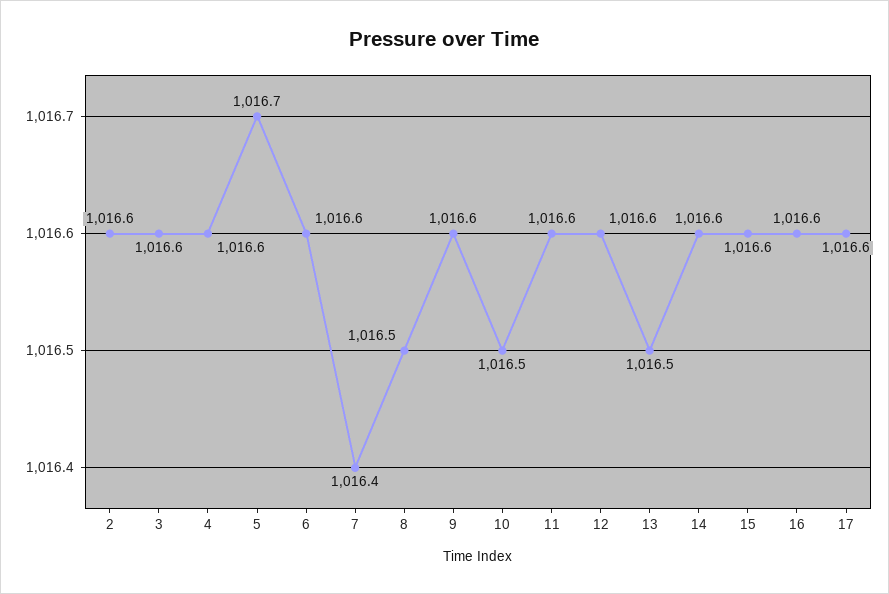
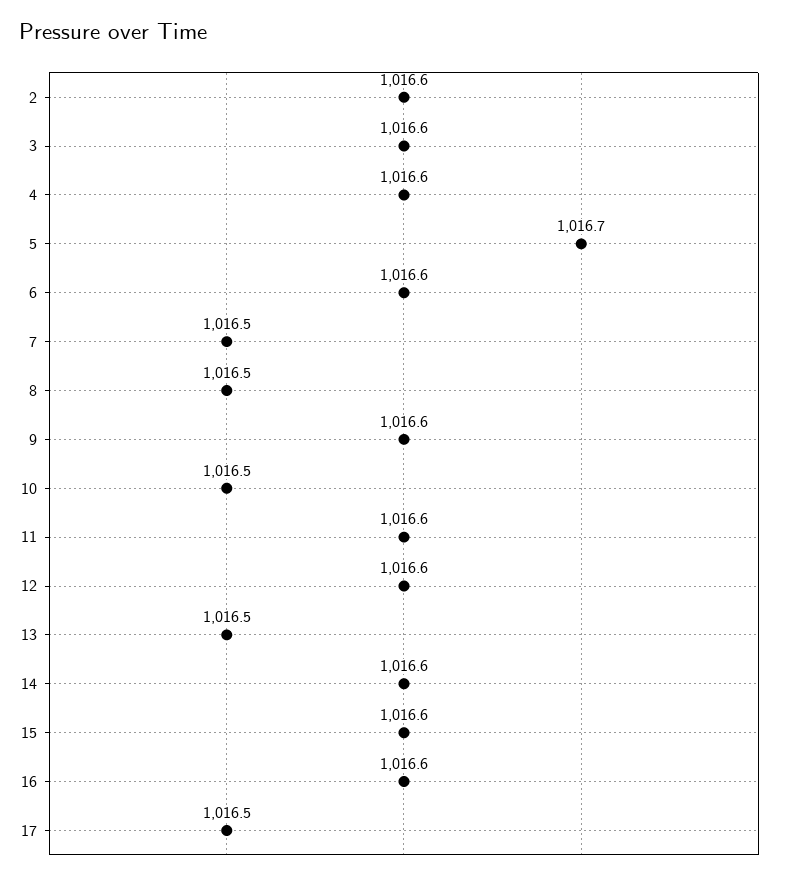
7: 1016.4 -> 1016.5
17: 1016.6 -> 1016.5

